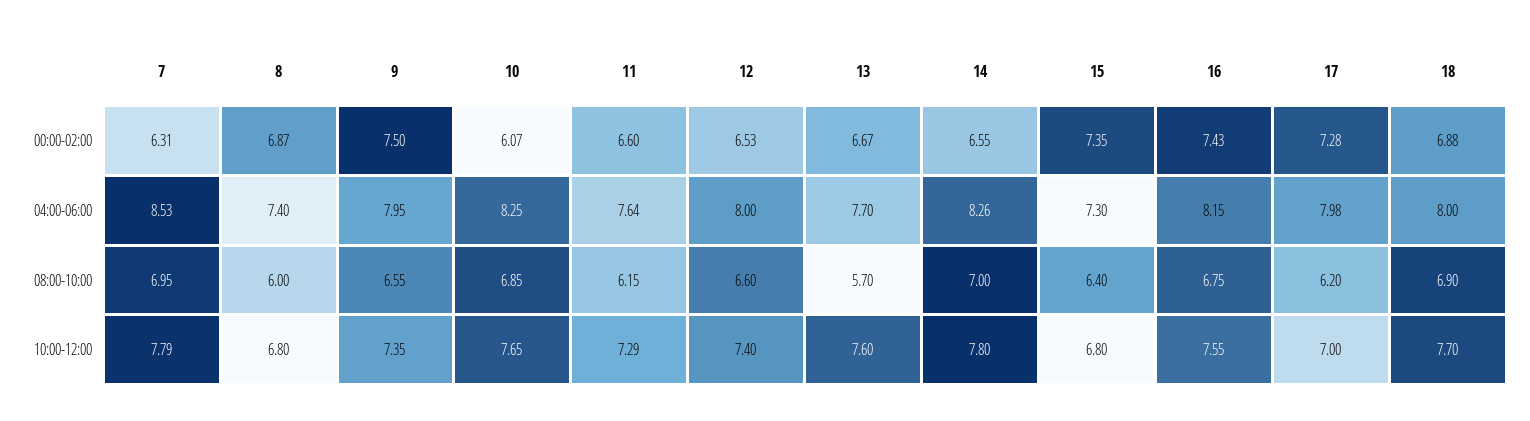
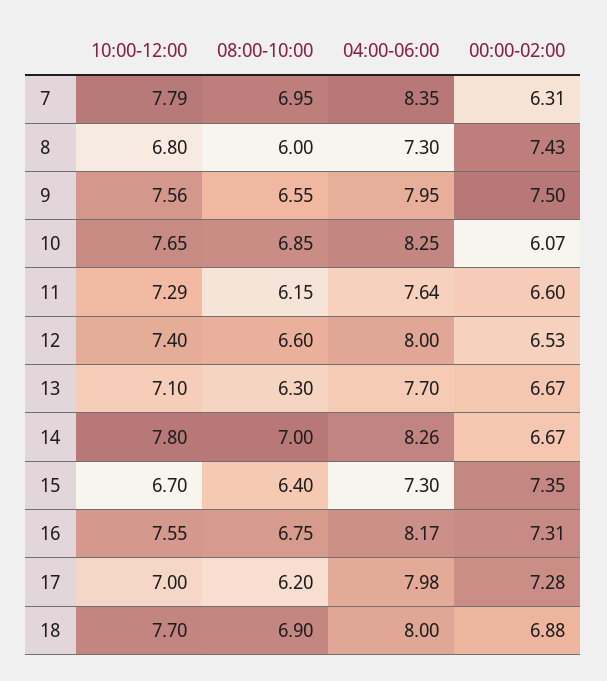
8, 00:00-02:00: 6.87 -> 7.43
14, 00:00-02:00: 6.55 -> 6.67
16, 00:00-02:00: 7.43 -> 7.31
7, 04:00-06:00: 8.53 -> 8.35
8, 04:00-06:00: 7.4 -> 7.3
16, 04:00-06:00: 8.15 -> 8.17
13, 08:00-10:00: 5.7 -> 6.3
9, 10:00-12:00: 7.35 -> 7.56
13, 10:00-12:00: 7.6 -> 7.1
15, 10:00-12:00: 6.8 -> 6.7

